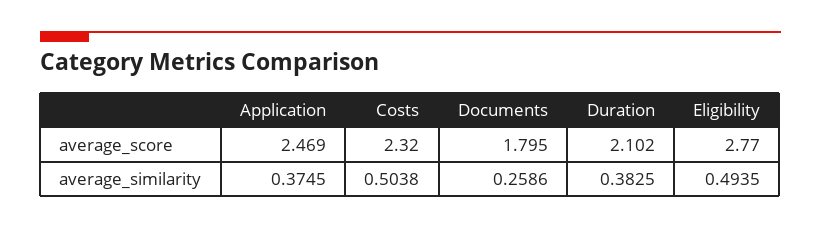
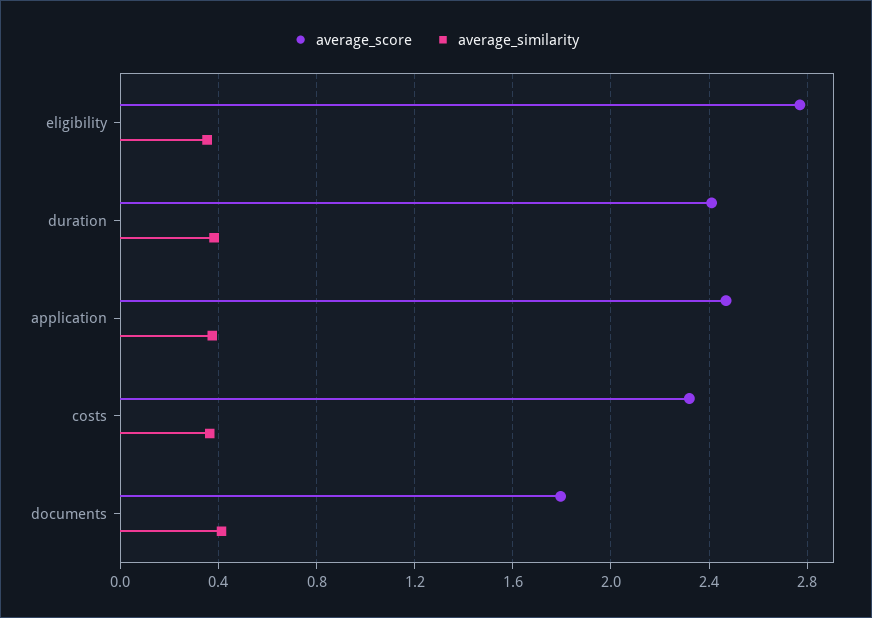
average_score, Duration: 2.102 -> 2.4
average_similarity, Costs: 0.5038 -> 0.35
average_similarity, Documents: 0.2586 -> 0.4
average_similarity, Eligibility: 0.4935 -> 0.35

